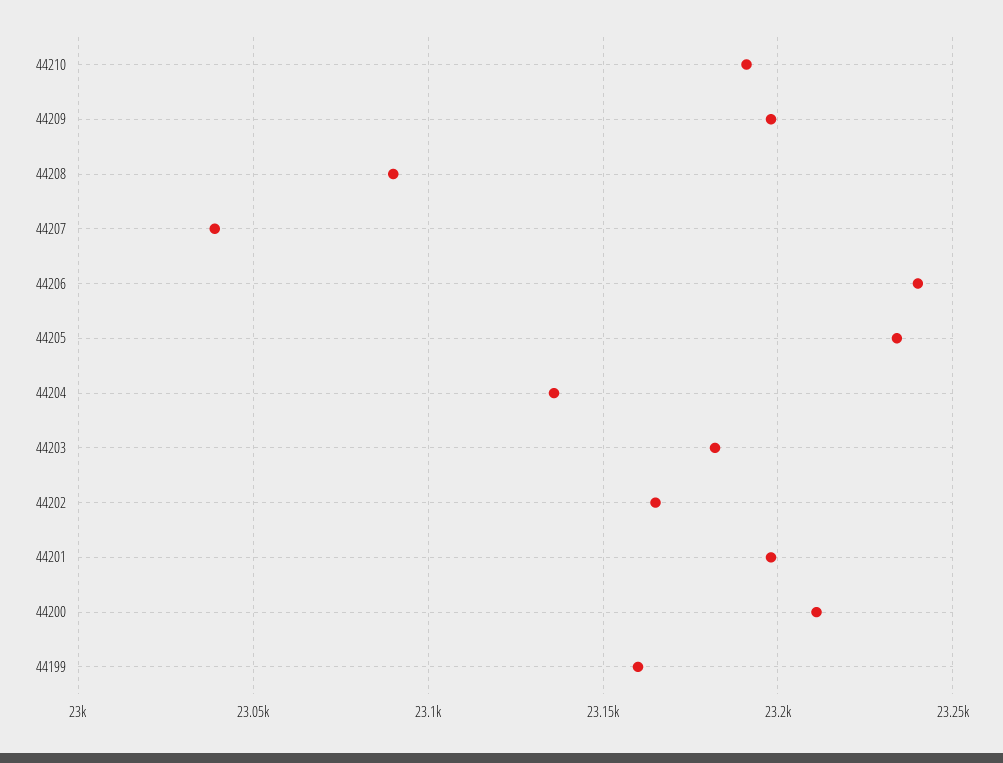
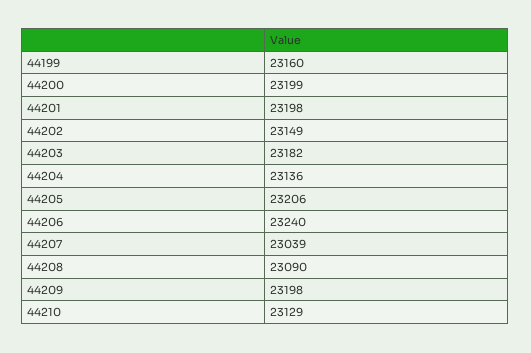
44210: 23190 -> 23129
44205: 23235 -> 23206
44202: 23165 -> 23149
44200: 23210 -> 23199

